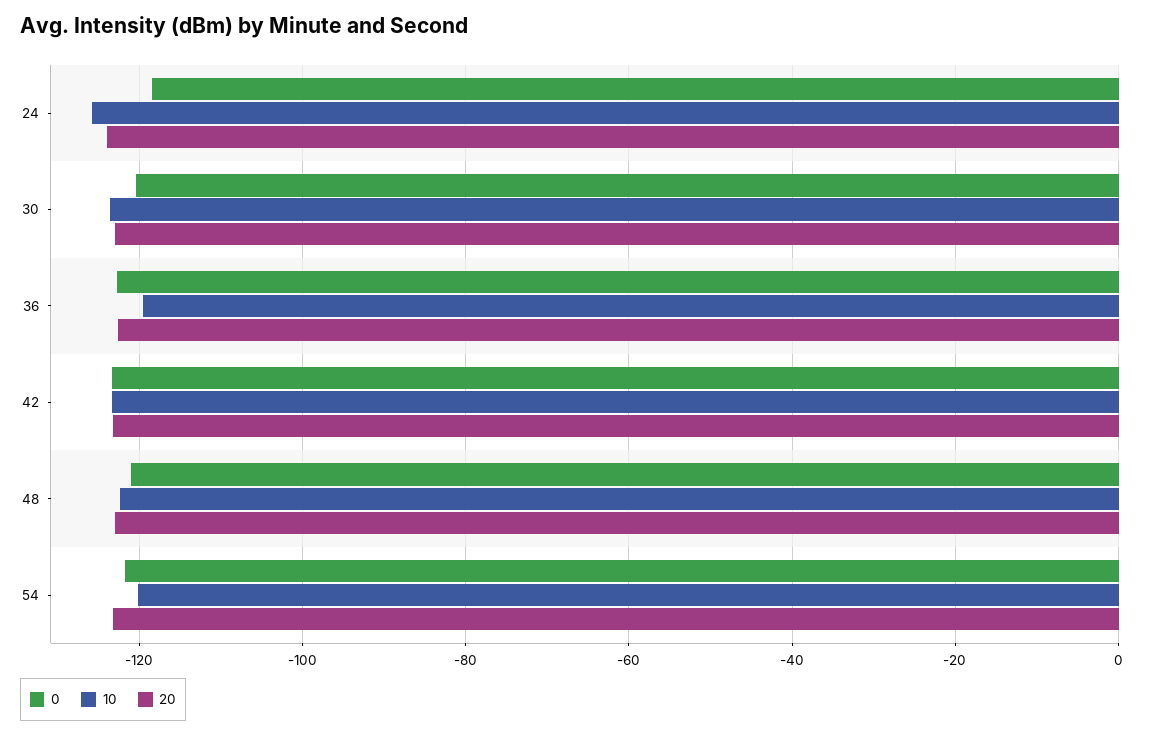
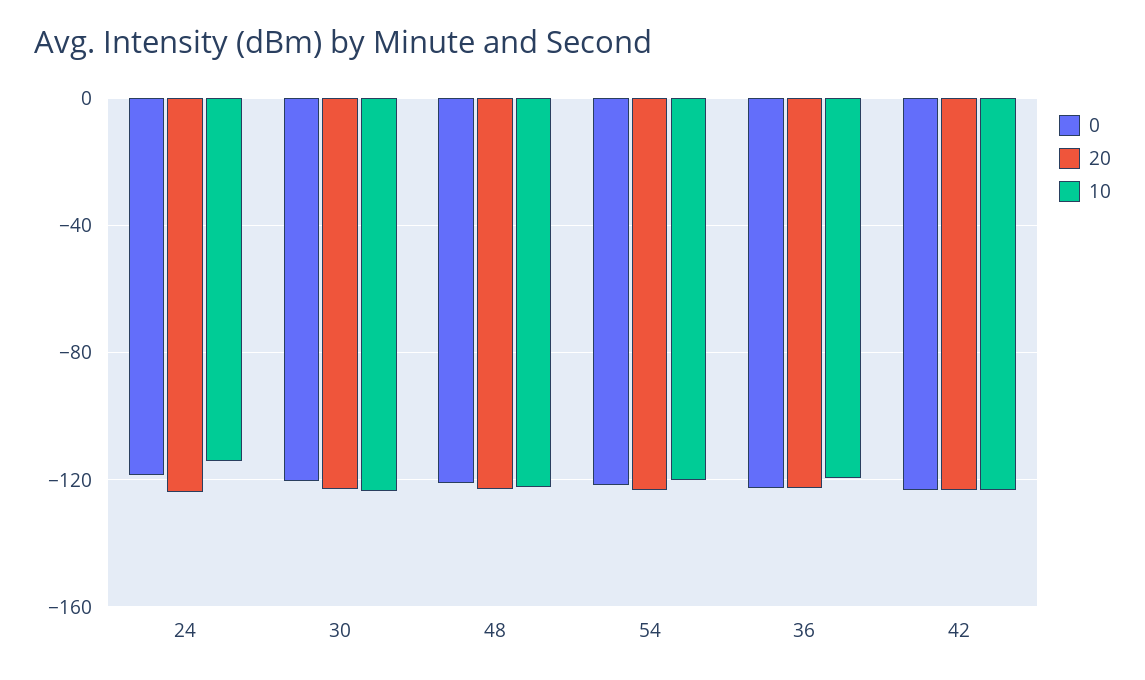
10, 24: -126 -> -115

